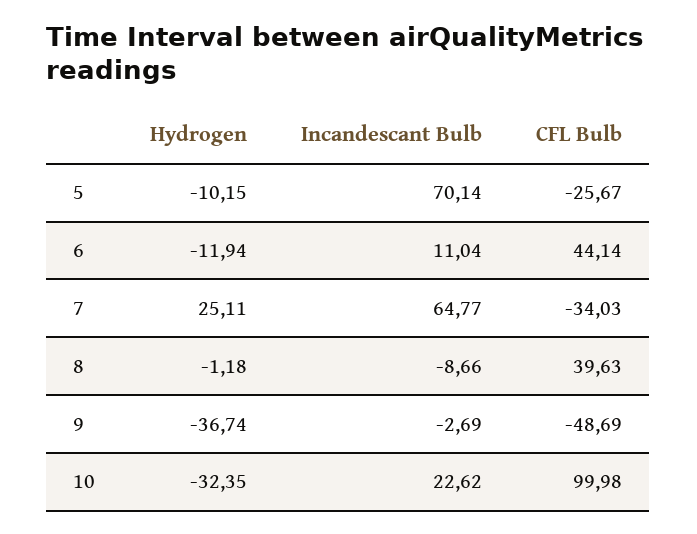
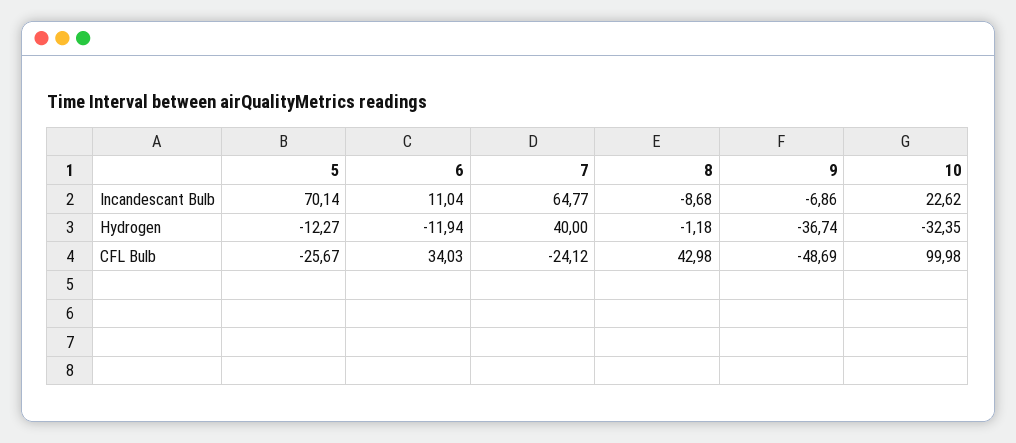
Hydrogen, 5: -10.15 -> -12.27
CFL Bulb, 6: 44.14 -> 34.03
Hydrogen, 7: 25.11 -> 40
CFL Bulb, 7: -34.03 -> -24.12
Incandescant Bulb, 8: -8.66 -> -8.68
CFL Bulb, 8: 39.63 -> 42.98
Incandescant Bulb, 9: -2.69 -> -6.86

